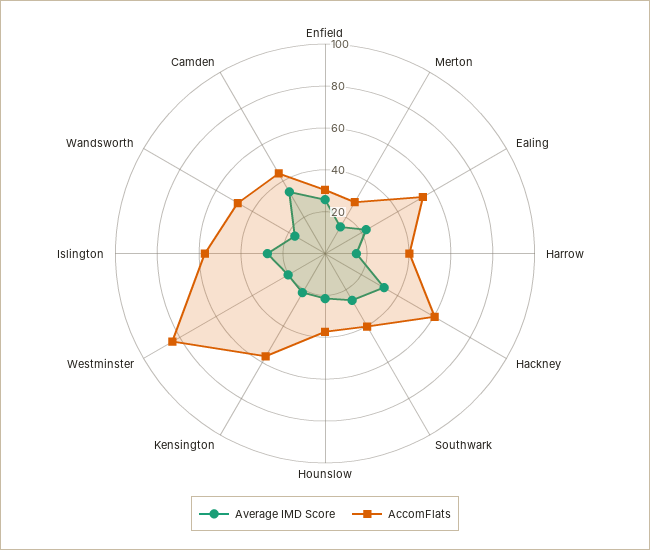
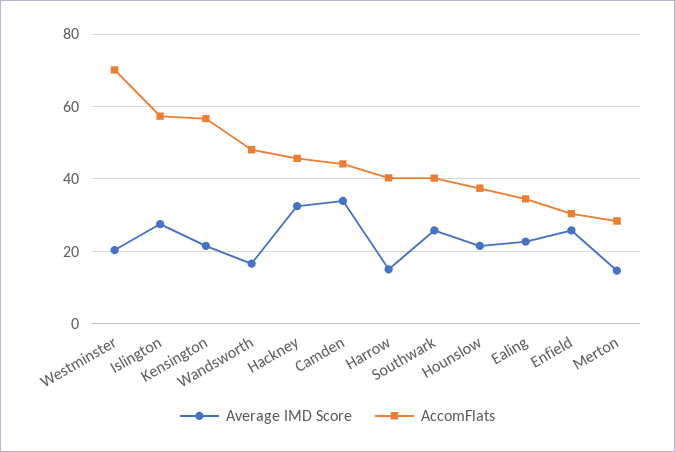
AccomFlats, Ealing: 55 -> 34
AccomFlats, Hackney: 60 -> 46
AccomFlats, Westminster: 85 -> 70

